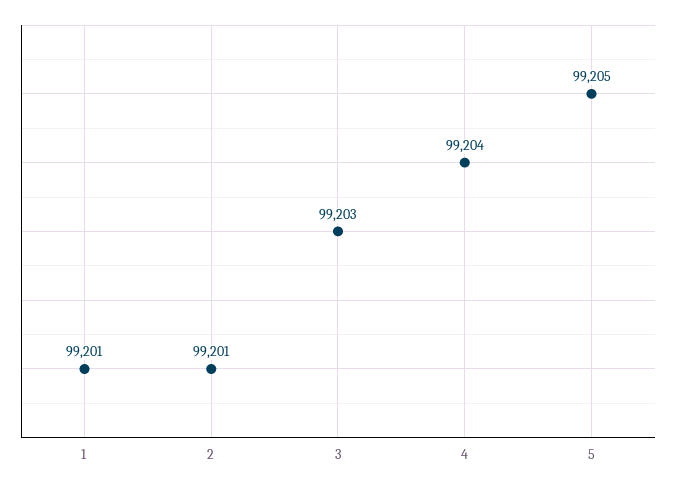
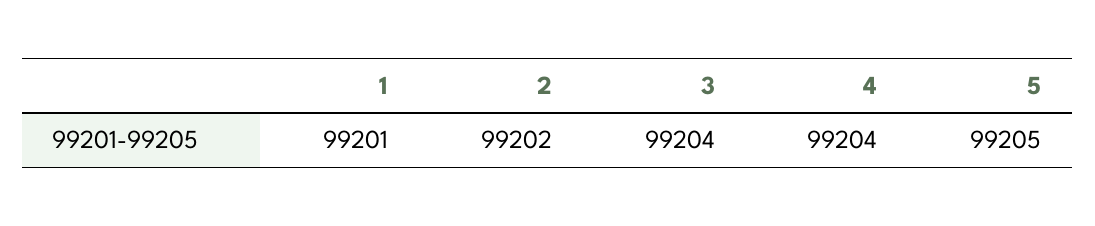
2: 99201 -> 99202
3: 99203 -> 99204

